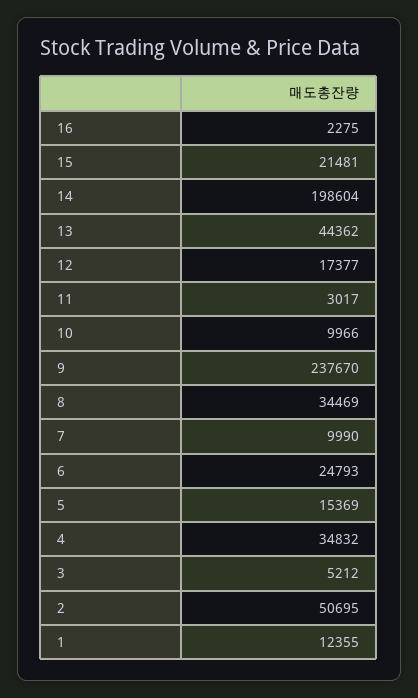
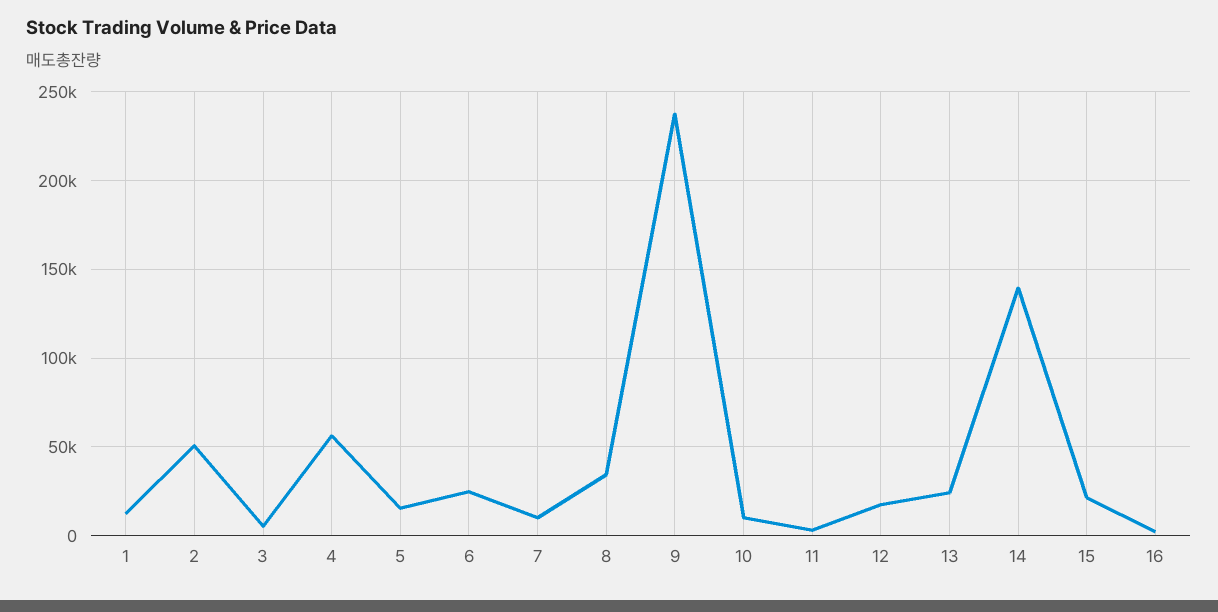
14: 198604 -> 140000
13: 44362 -> 25000
4: 34832 -> 55000

